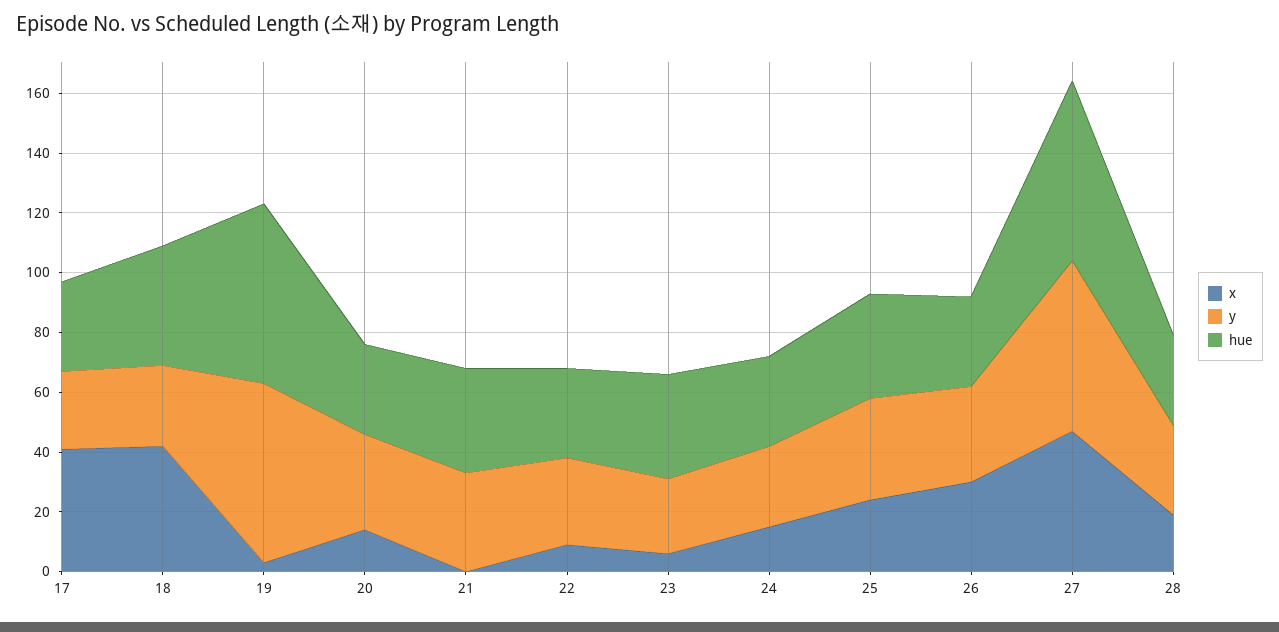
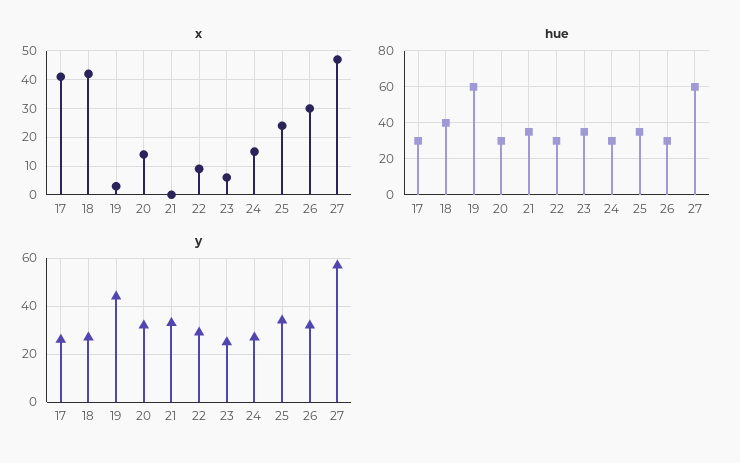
y, 19: 60 -> 45
x, 28: 20 -> none
y, 28: 30 -> none
hue, 28: 30 -> none

